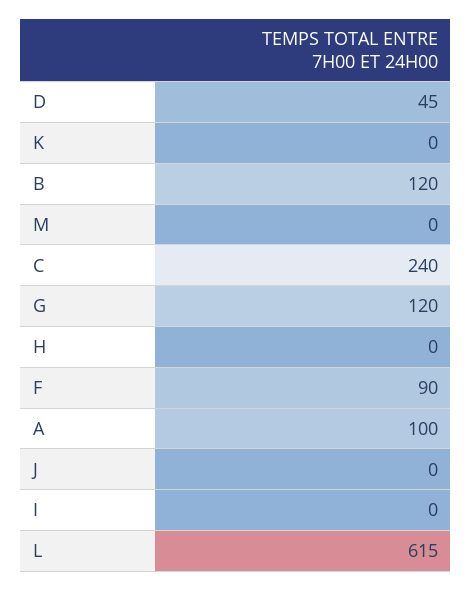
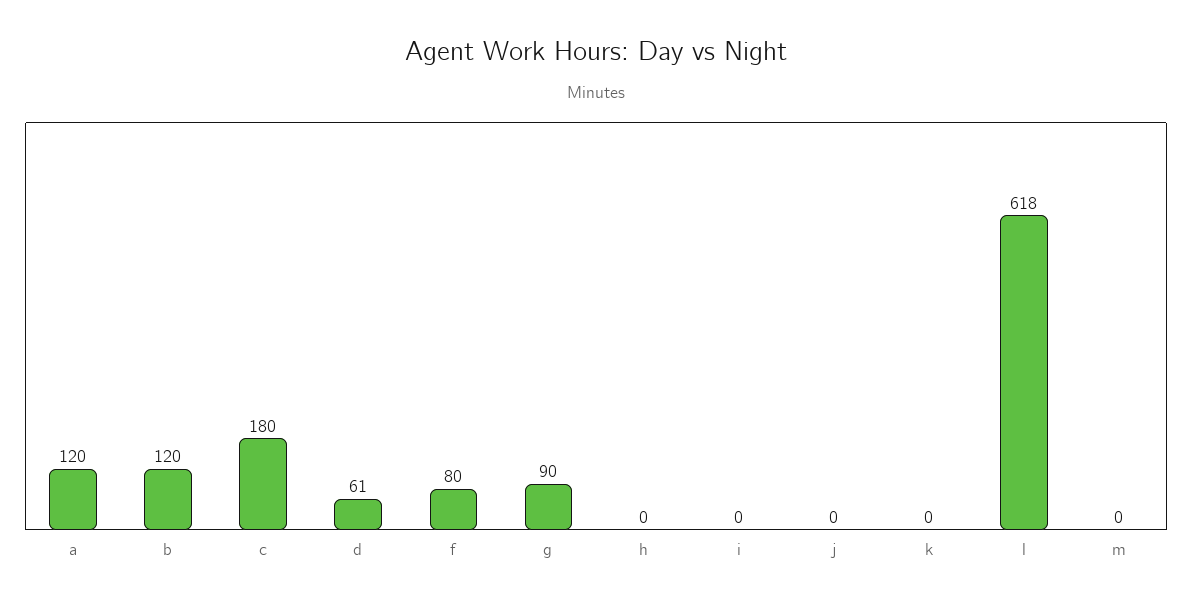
D: 45 -> 61
C: 240 -> 180
G: 120 -> 90
F: 90 -> 80
A: 100 -> 120
L: 615 -> 618

